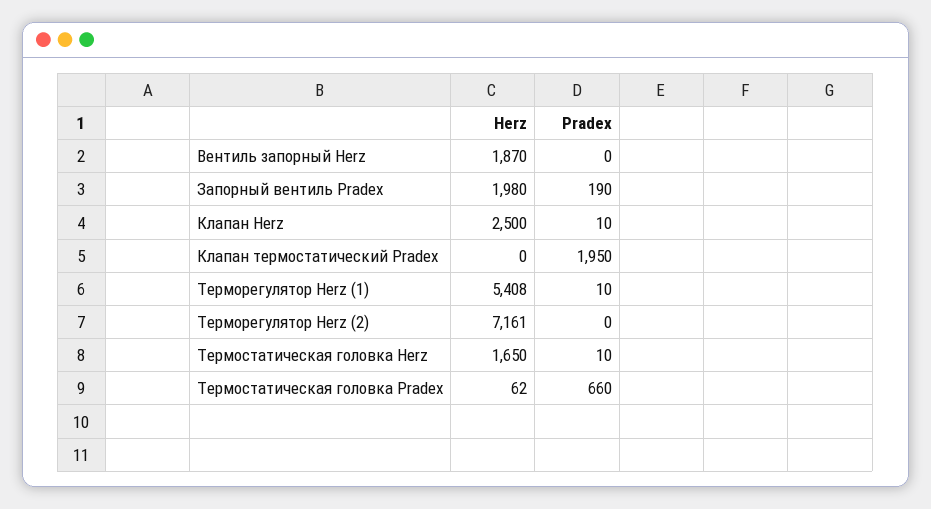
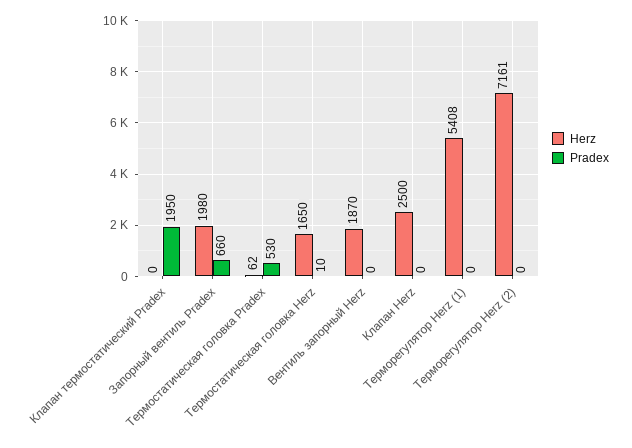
Pradex, Запорный вентиль Pradex: 190 -> 660
Pradex, Клапан Herz: 10 -> 0
Pradex, Терморегулятор Herz (1): 10 -> 0
Pradex, Термостатическая головка Pradex: 660 -> 530

